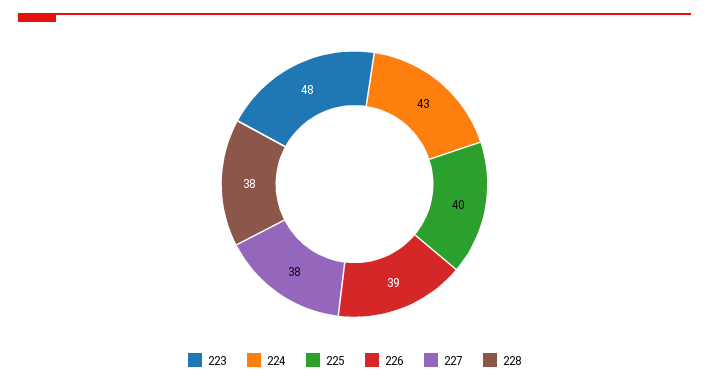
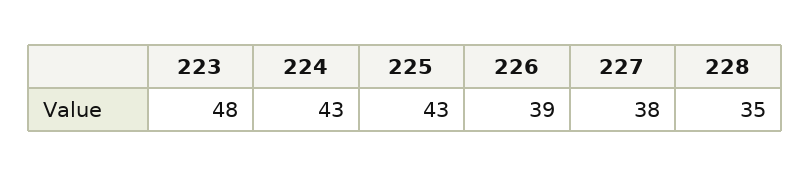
225: 40 -> 43
228: 38 -> 35

